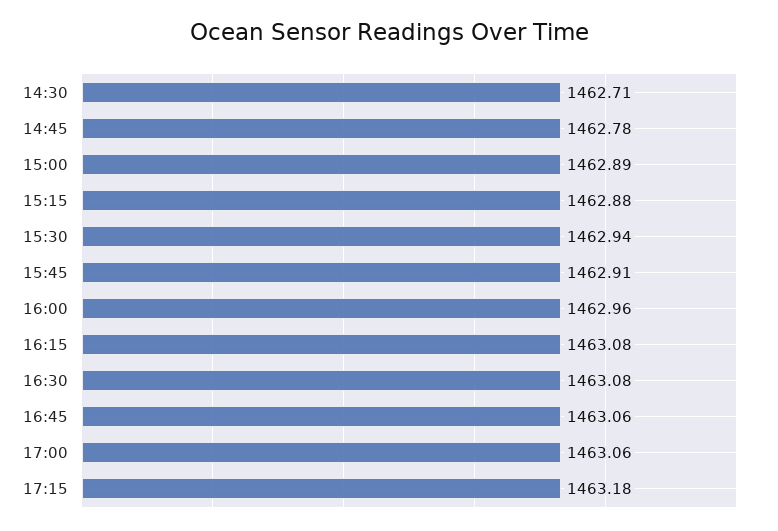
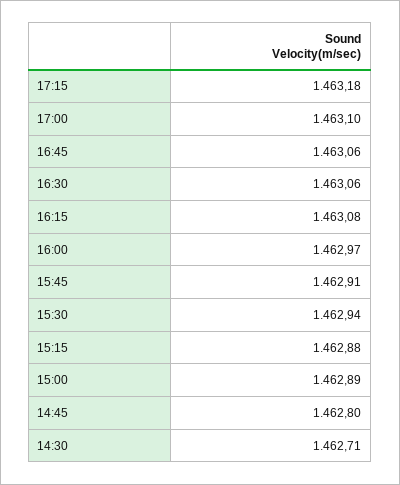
14:45: 1462.78 -> 1462.8
16:00: 1462.96 -> 1462.97
16:30: 1463.08 -> 1463.06
17:00: 1463.06 -> 1463.1

